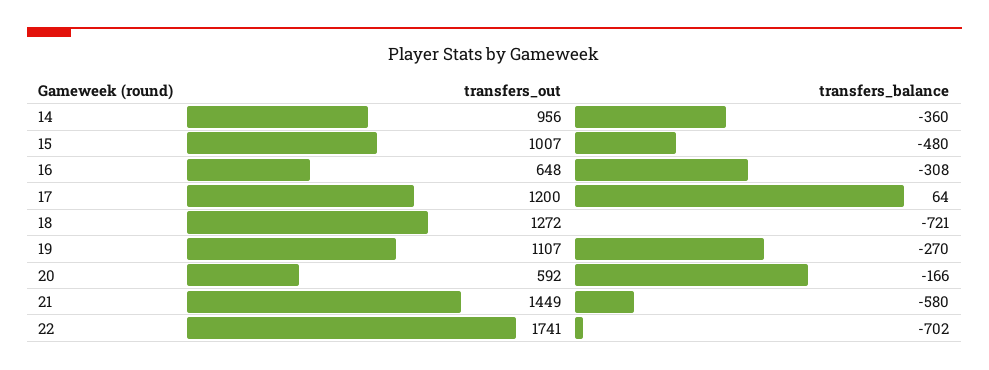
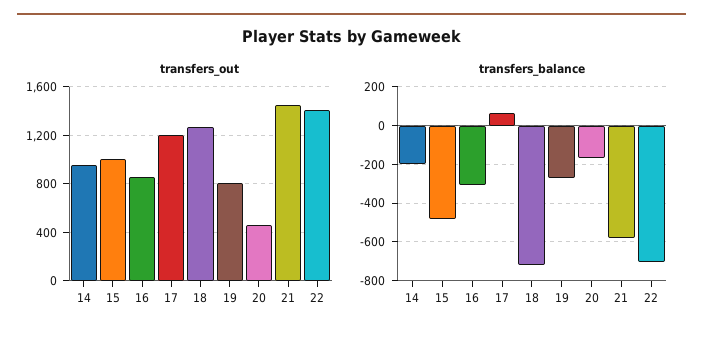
transfers_balance, 14: -360 -> -200
transfers_out, 16: 648 -> 850
transfers_out, 19: 1107 -> 800
transfers_out, 20: 592 -> 450
transfers_out, 22: 1741 -> 1400

